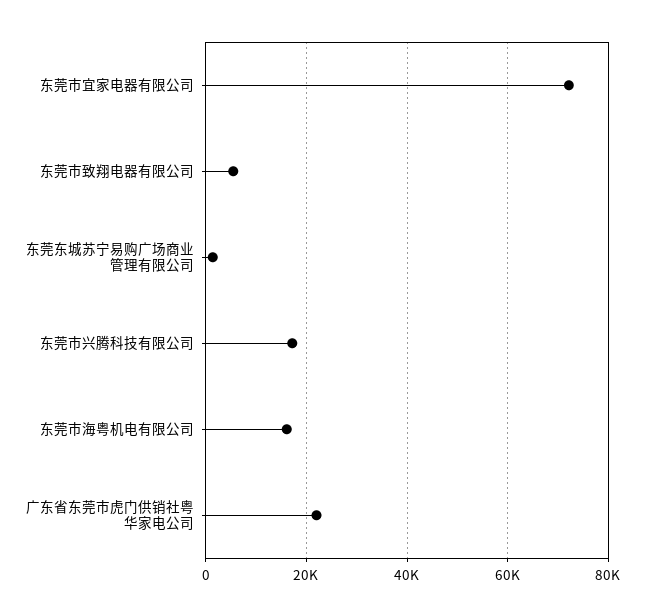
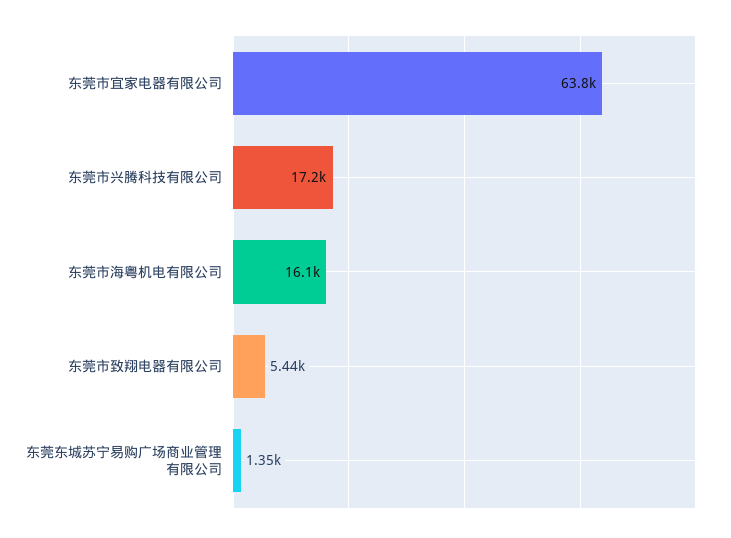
东莞市宜家电器有限公司: 72000 -> 63800
广东省东莞市虎门供销社粤华家电公司: 22000 -> none

